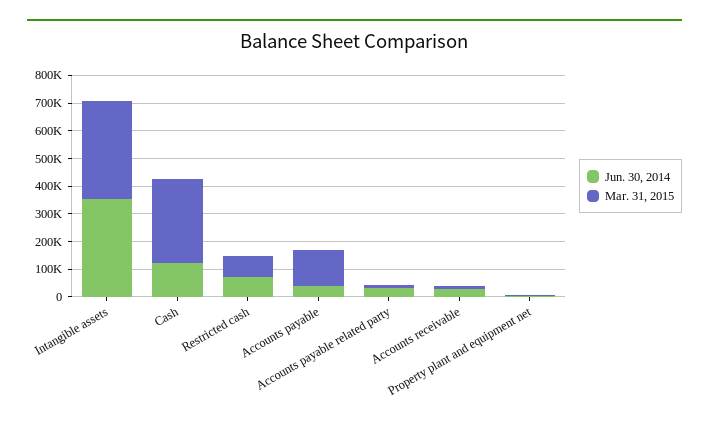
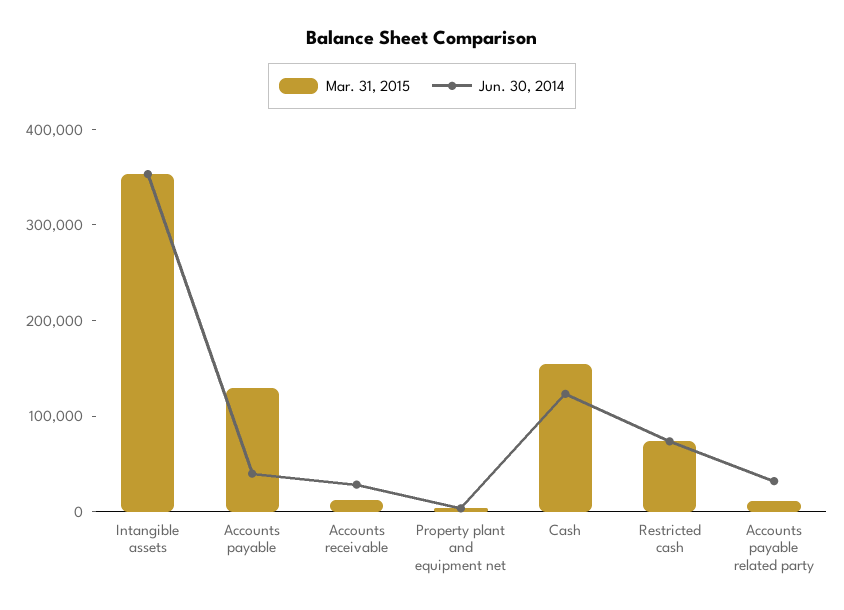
Mar. 31, 2015, Cash: 300000 -> 160000

